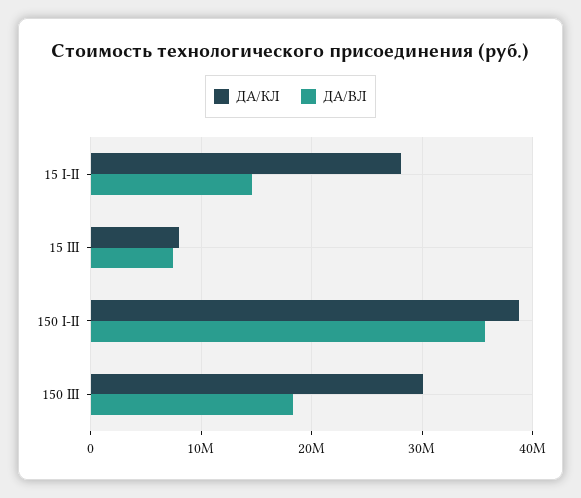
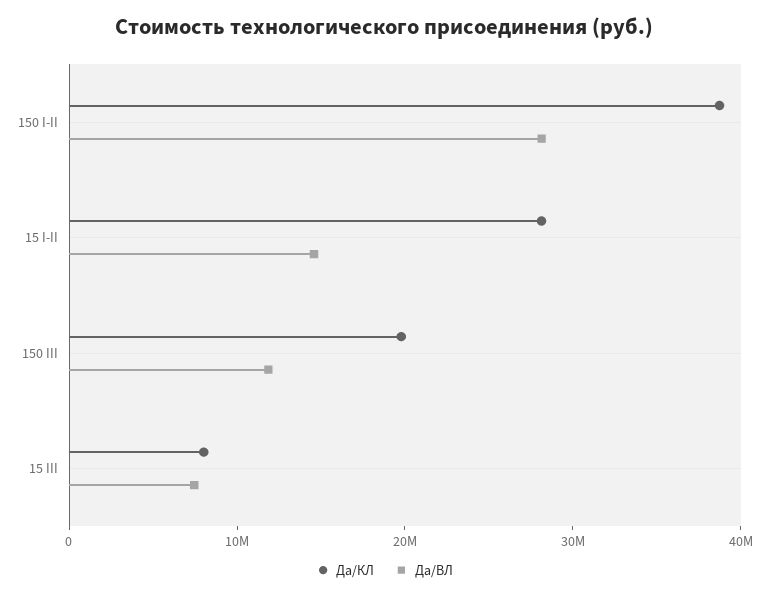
ДА/ВЛ, 150 I-II: 36000000 -> 28000000
ДА/КЛ, 150 III: 30000000 -> 20000000
ДА/ВЛ, 150 III: 18000000 -> 12000000

